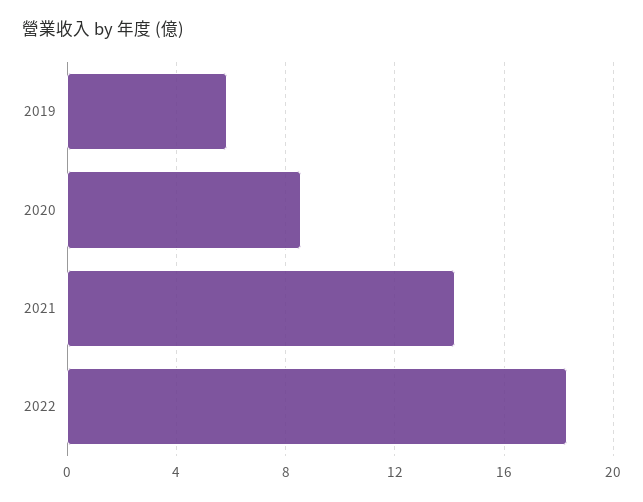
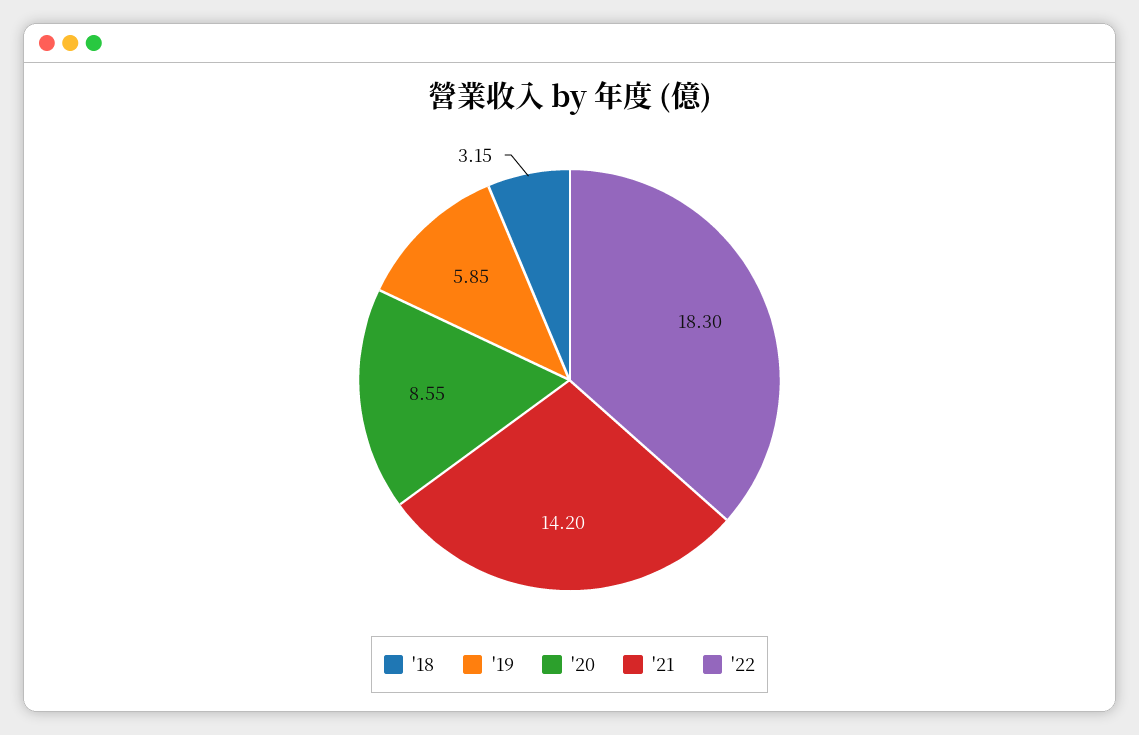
'18: none -> 3.15

